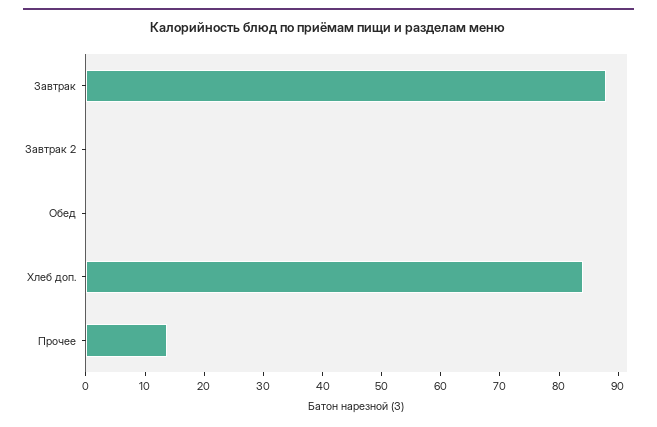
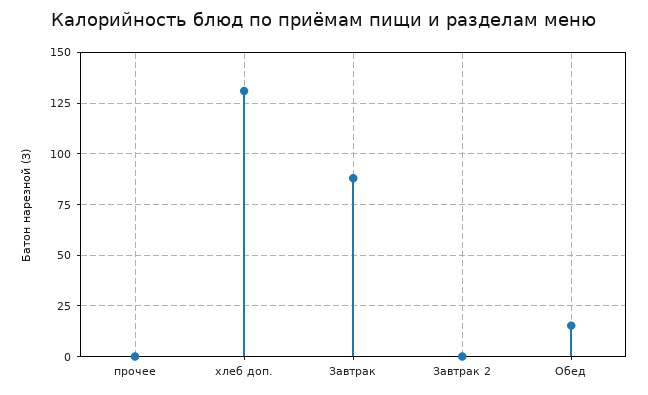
Обед: 0 -> 15
Хлеб доп.: 84 -> 130
Прочее: 14 -> 0

